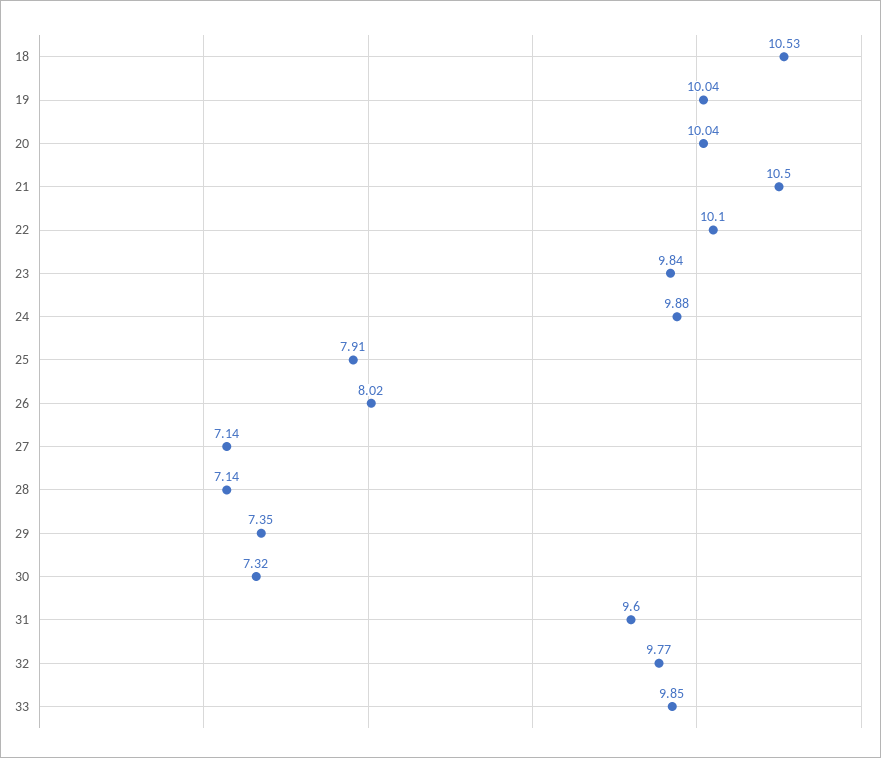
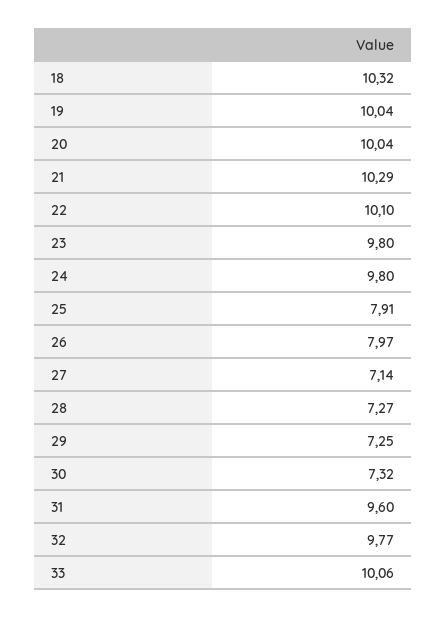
18: 10.53 -> 10.32
21: 10.5 -> 10.29
23: 9.84 -> 9.8
24: 9.88 -> 9.8
26: 8.02 -> 7.97
28: 7.14 -> 7.27
29: 7.35 -> 7.25
33: 9.85 -> 10.06

